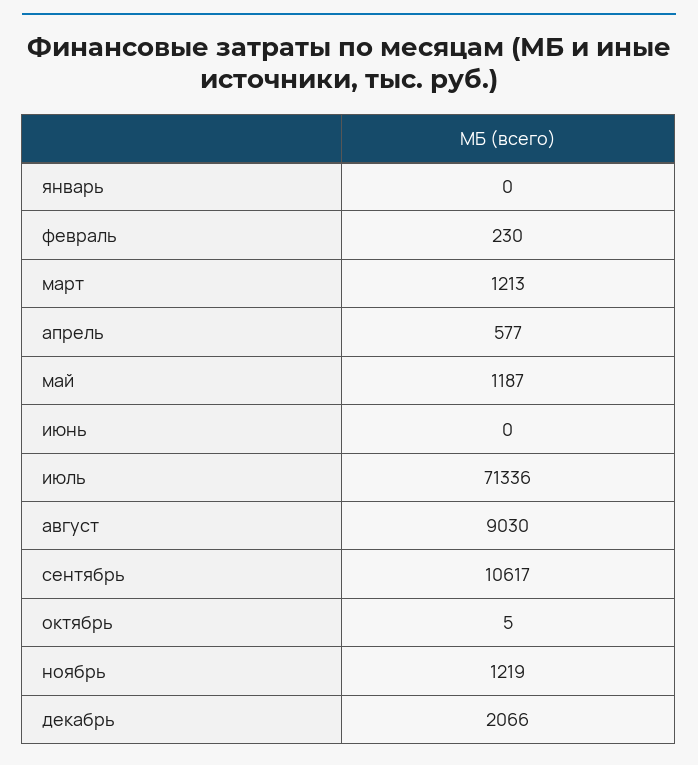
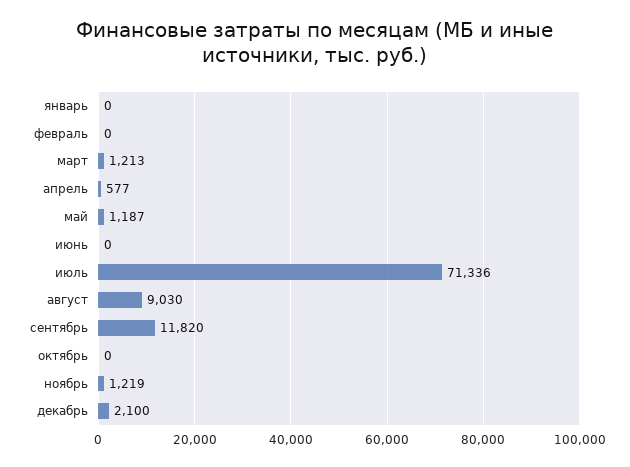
февраль: 230 -> 0
сентябрь: 10617 -> 11820
октябрь: 5 -> 0
декабрь: 2066 -> 2100

